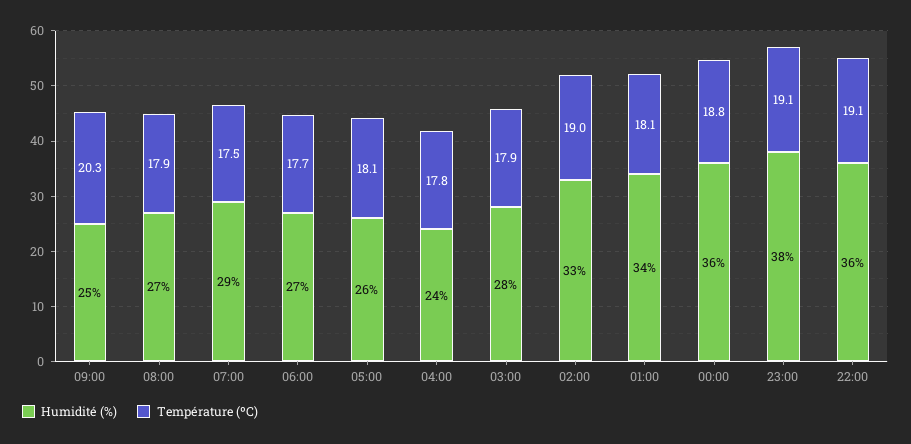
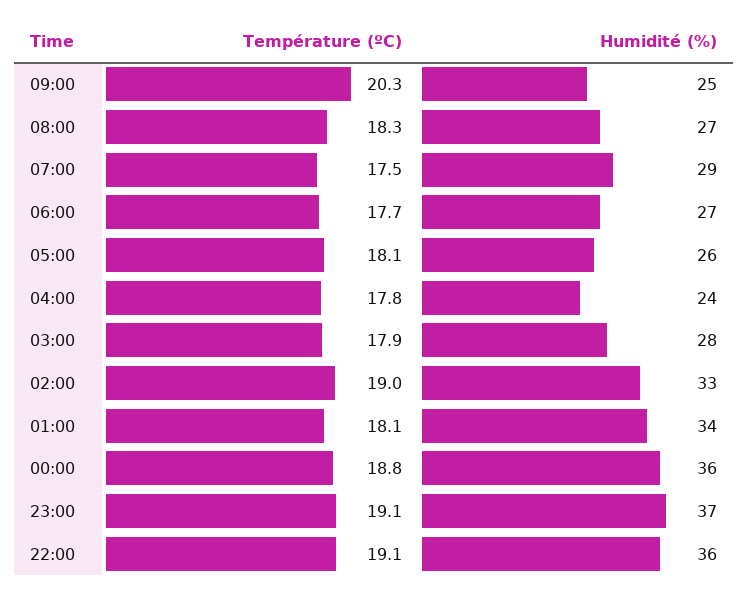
Température (ºC), 08:00: 17.9 -> 18.3
Humidité (%), 23:00: 38 -> 37

